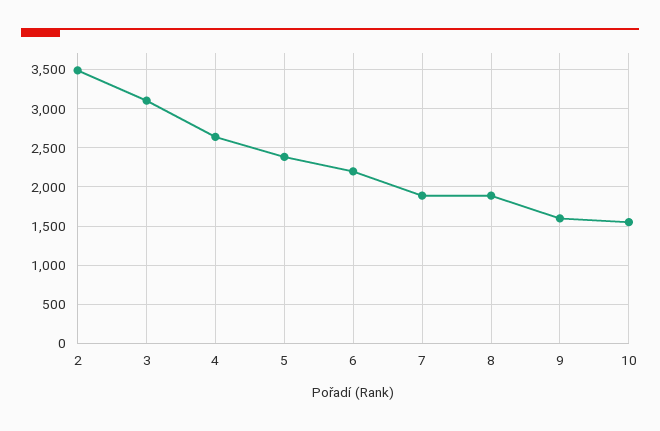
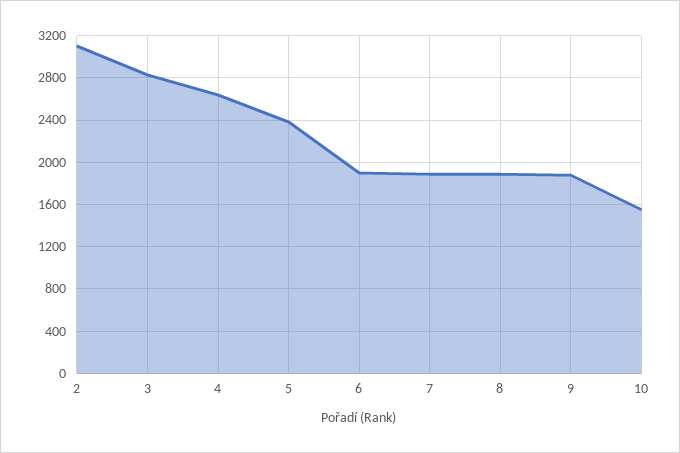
2: 3500 -> 3100
3: 3100 -> 2800
6: 2200 -> 1900
9: 1600 -> 1900

